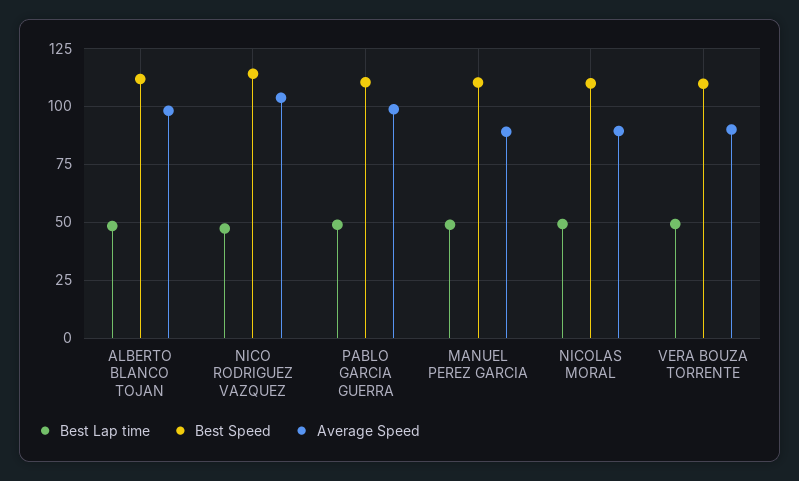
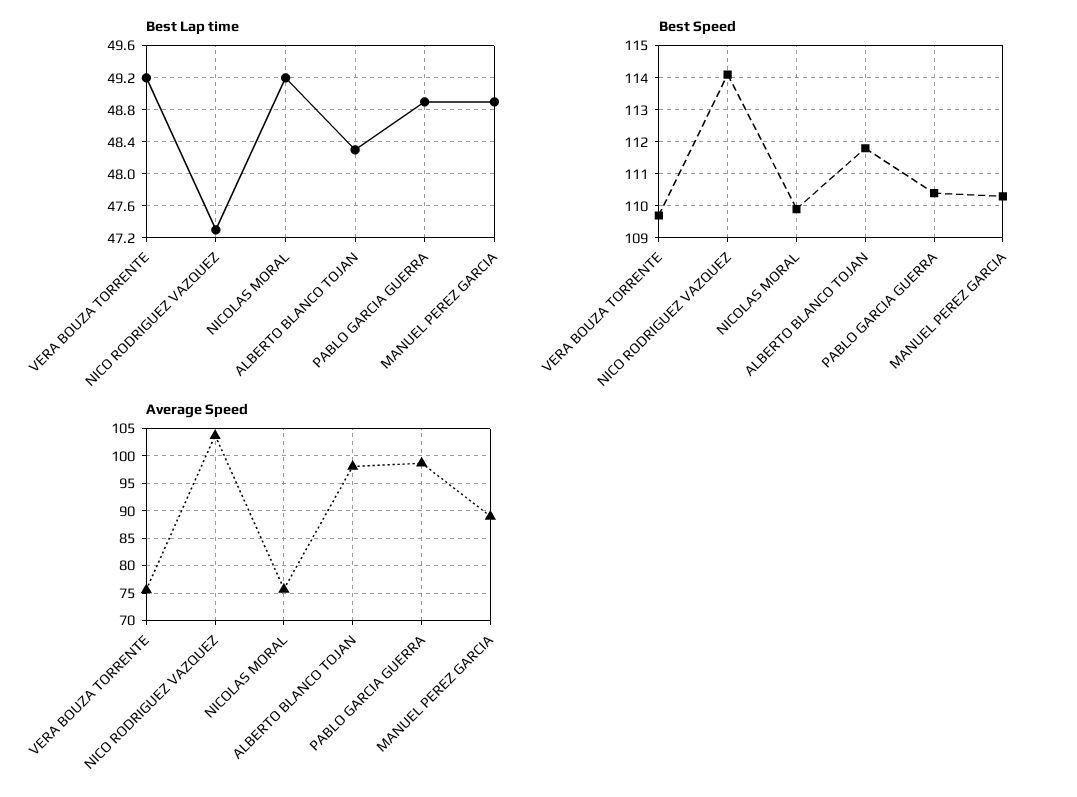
Average Speed, NICOLAS MORAL: 90 -> 75
Average Speed, VERA BOUZA TORRENTE: 90 -> 75

